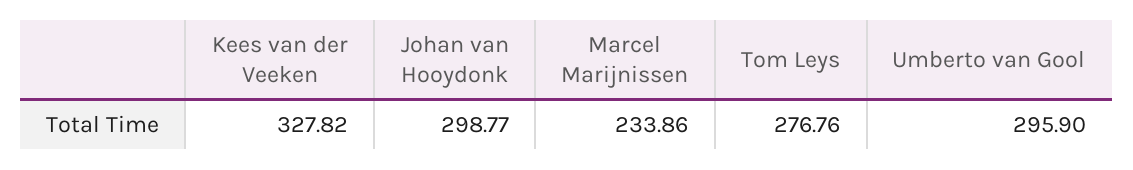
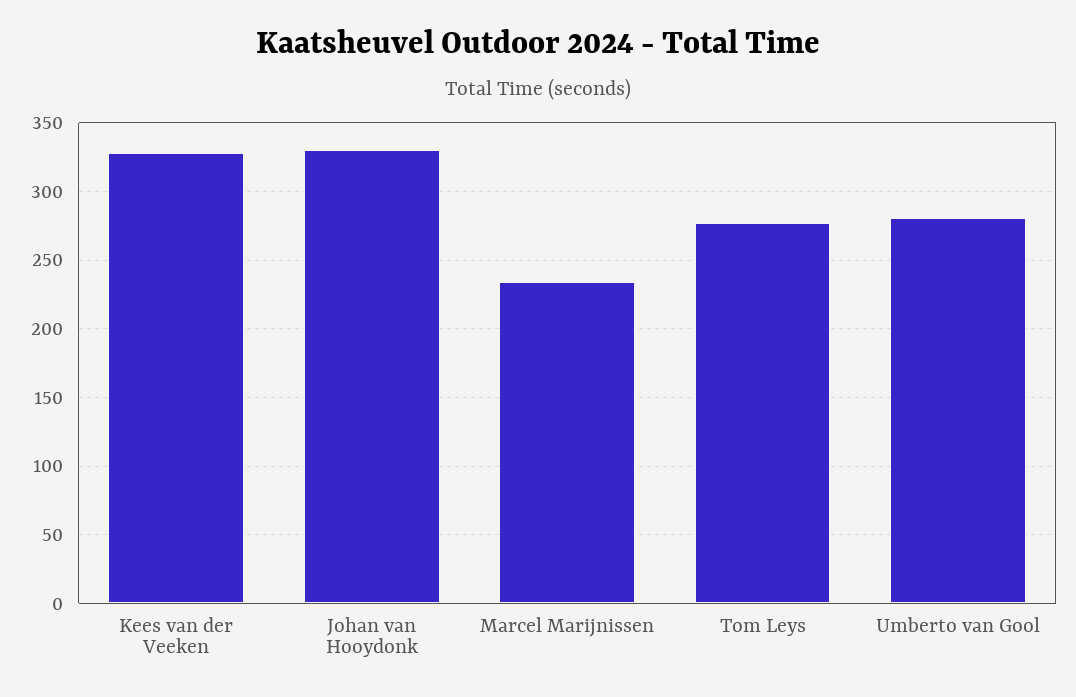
Johan van Hooydonk: 298.77 -> 330
Umberto van Gool: 295.9 -> 280

